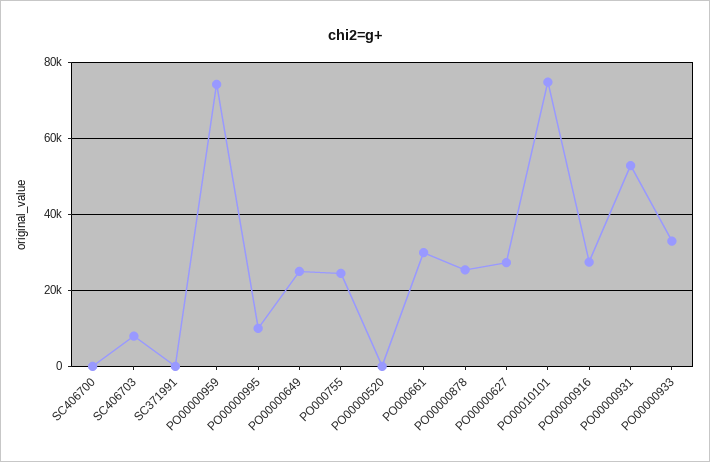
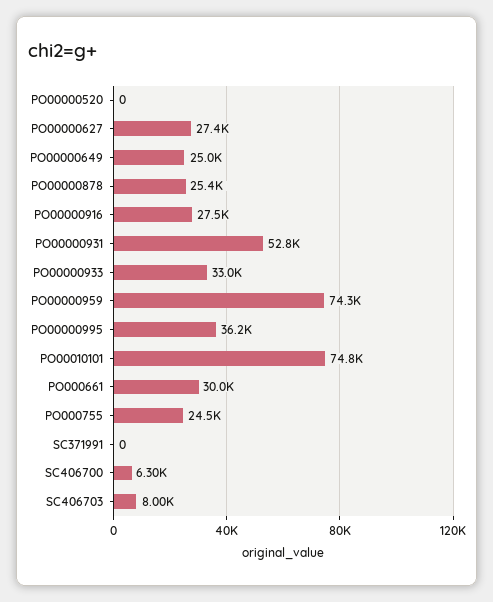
SC406700: 0 -> 6300
PO00000995: 10000 -> 36200

